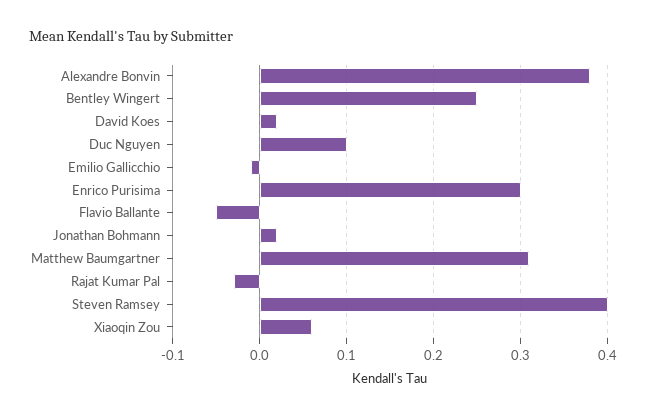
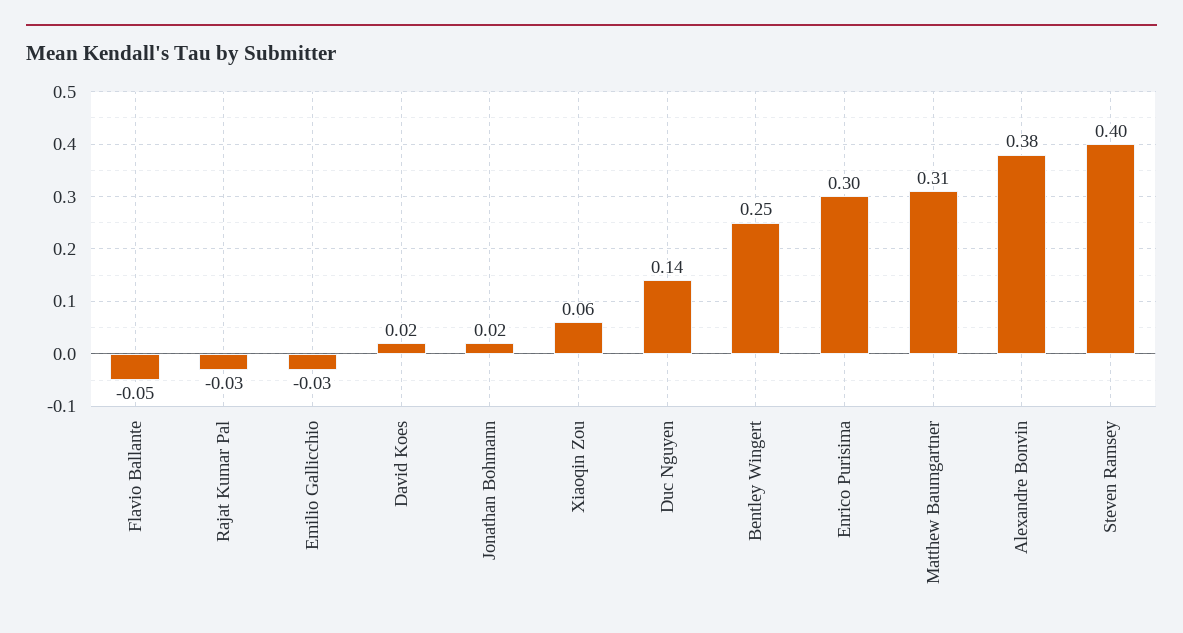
Duc Nguyen: 0.1 -> 0.14
Emilio Gallicchio: -0.01 -> -0.03

